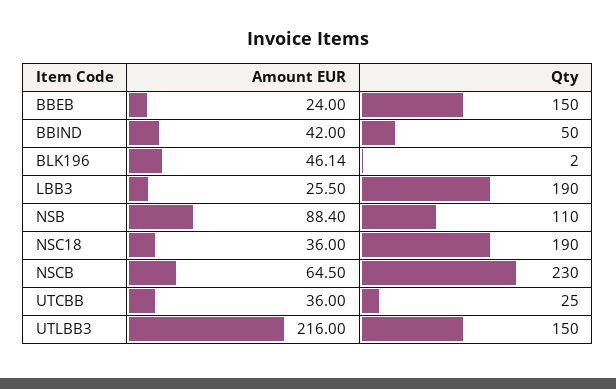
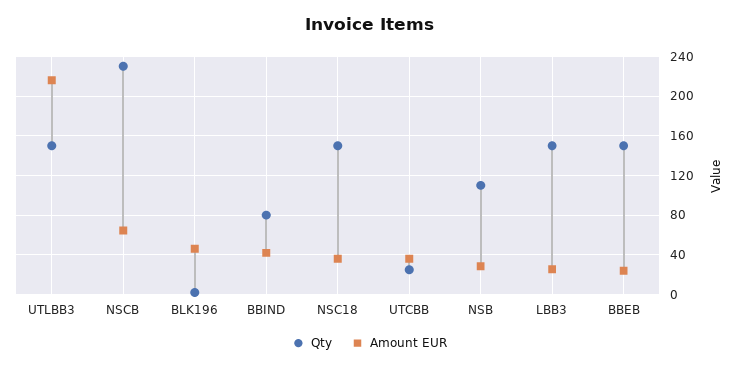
Qty, BBIND: 50 -> 80
Qty, LBB3: 190 -> 150
Amount EUR, NSB: 88.4 -> 30
Qty, NSC18: 190 -> 150

